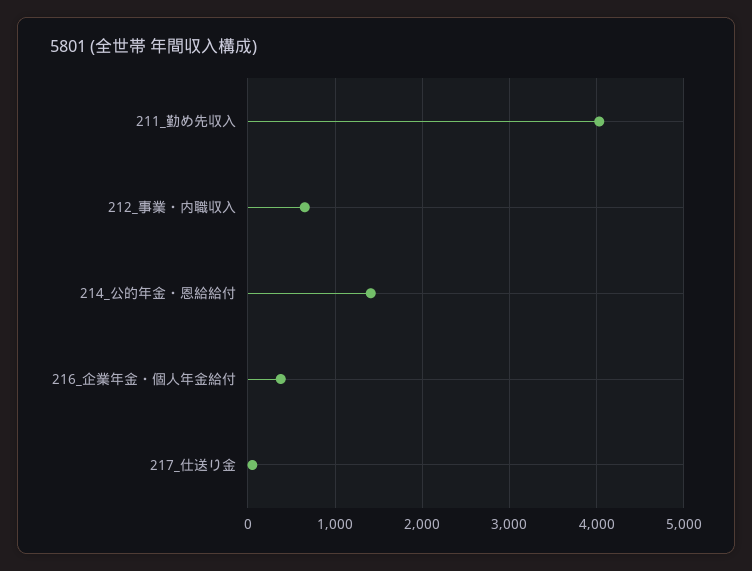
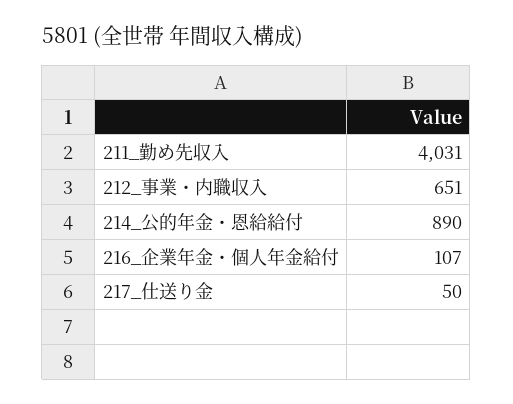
214_公的年金・恩給給付: 1400 -> 890
216_企業年金・個人年金給付: 400 -> 107

